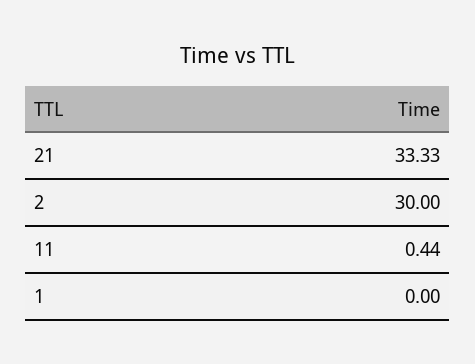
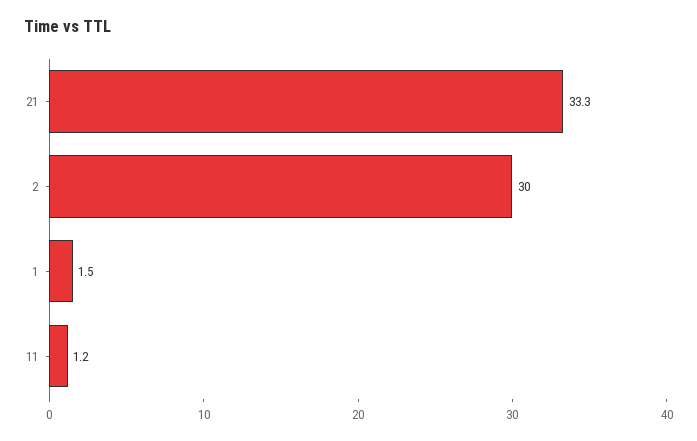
11: 0.44 -> 1.2
1: 0 -> 1.5

